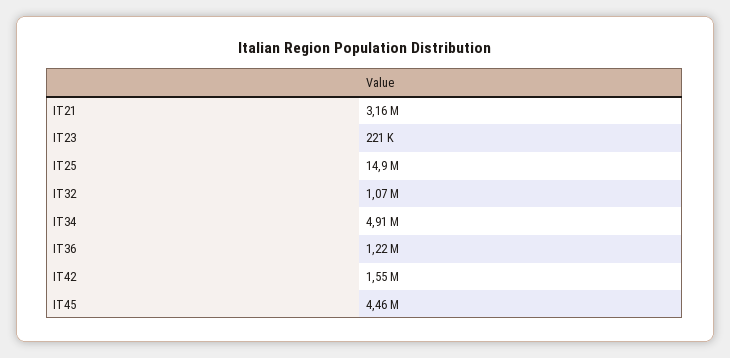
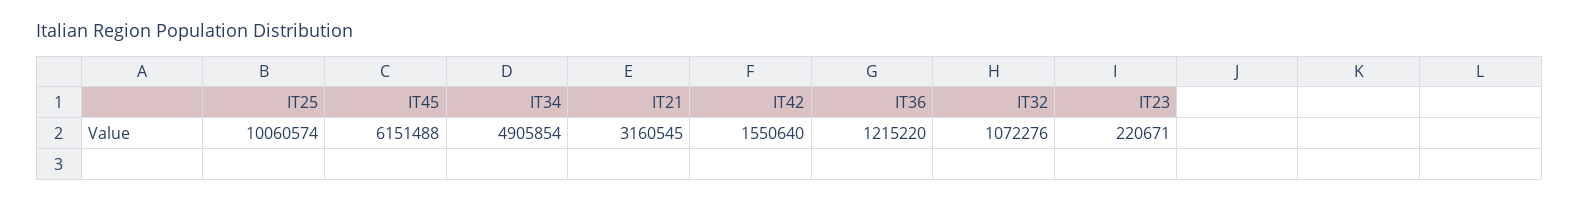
IT25: 14900000 -> 10060574
IT45: 4460000 -> 6151488

